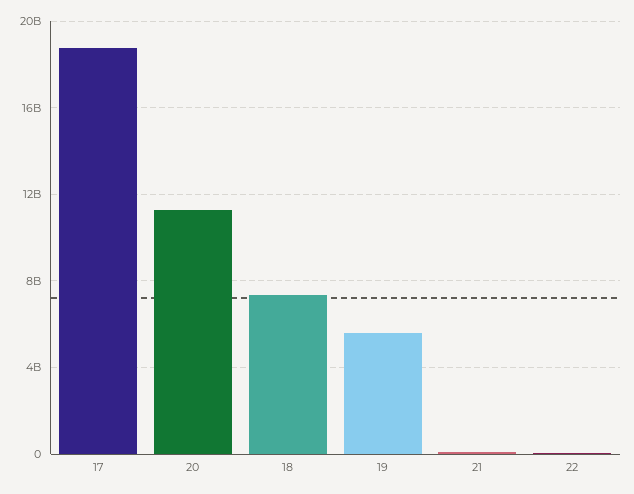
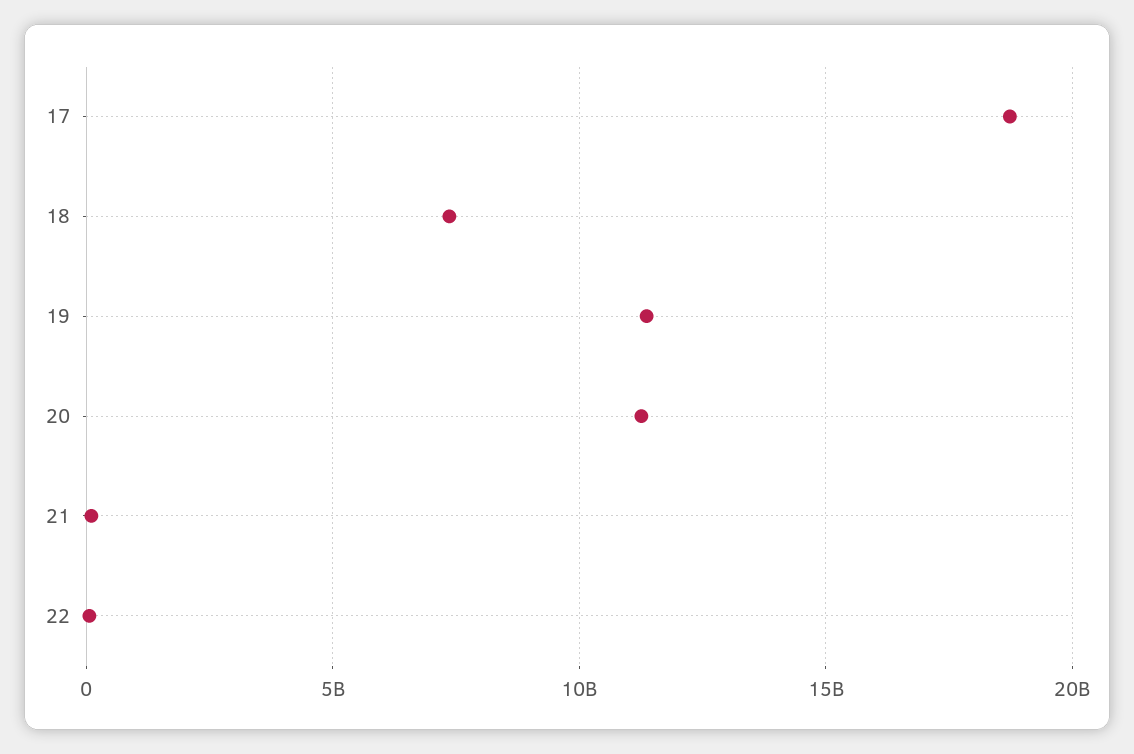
19: 5500000000 -> 11500000000

